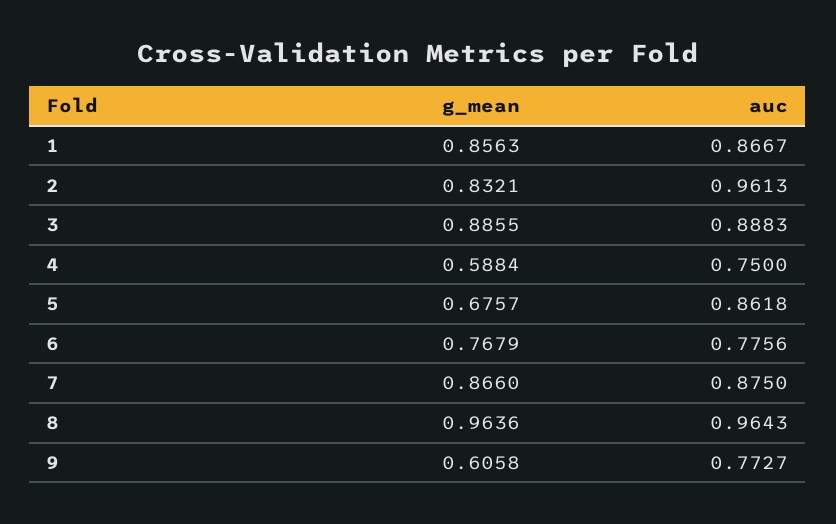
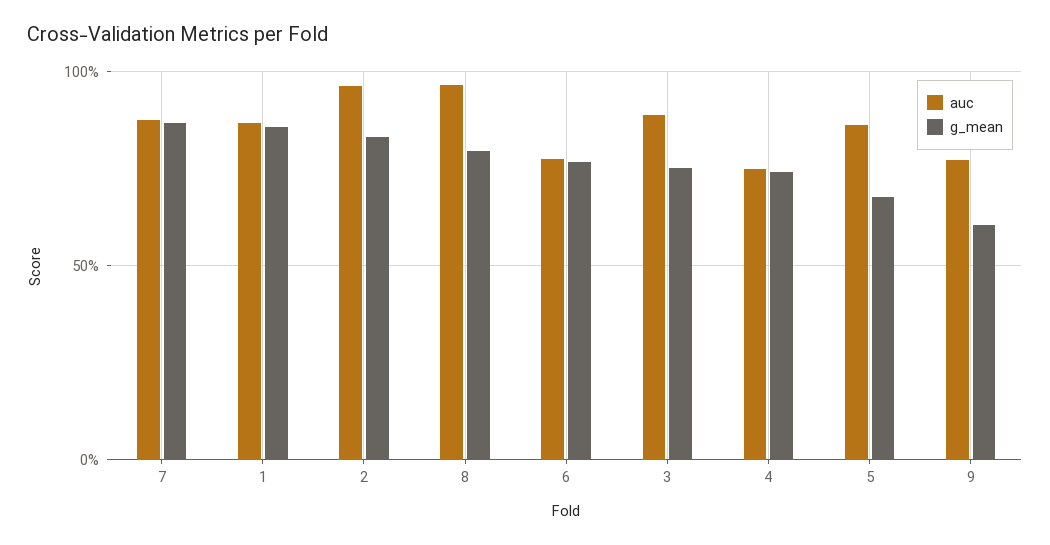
g_mean, 3: 0.8855 -> 0.75
g_mean, 4: 0.5884 -> 0.75
g_mean, 8: 0.9636 -> 0.8

